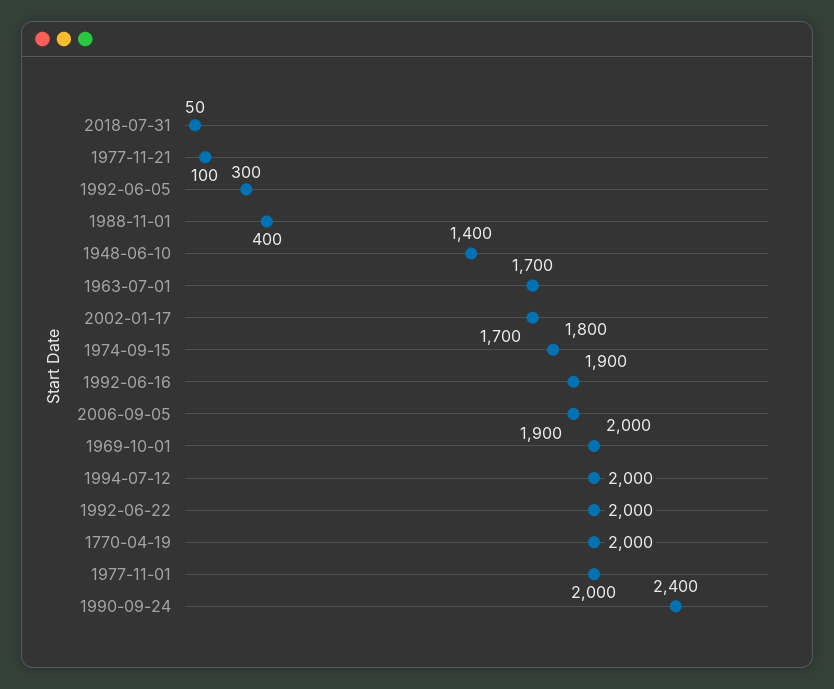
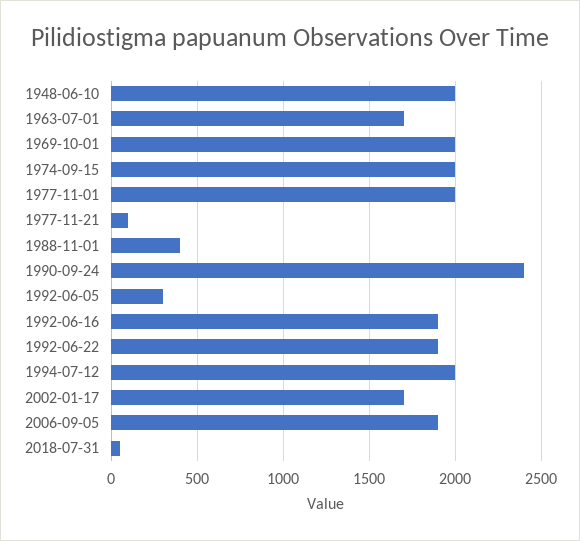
1948-06-10: 1400 -> 2000
1974-09-15: 1800 -> 2000
1992-06-22: 2000 -> 1900
1770-04-19: 2000 -> none

